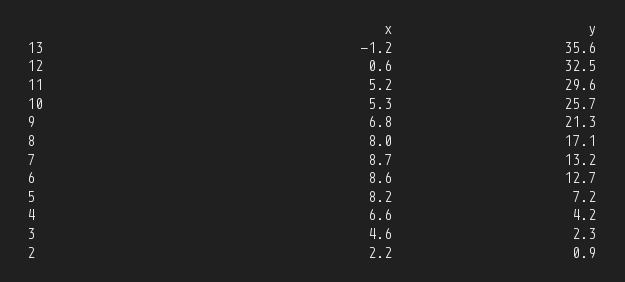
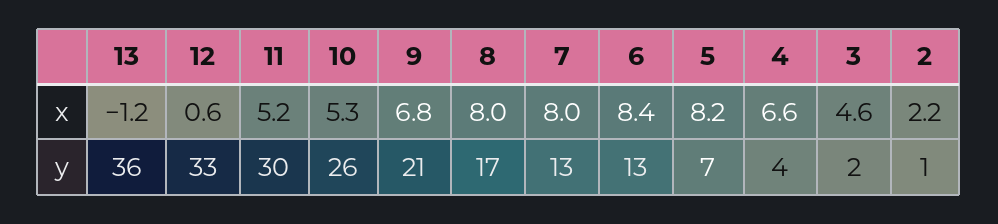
x, 7: 8.7 -> 8
x, 6: 8.6 -> 8.4

